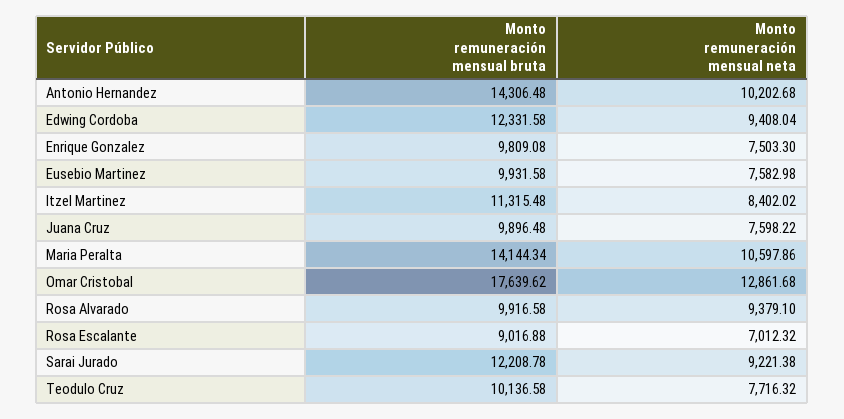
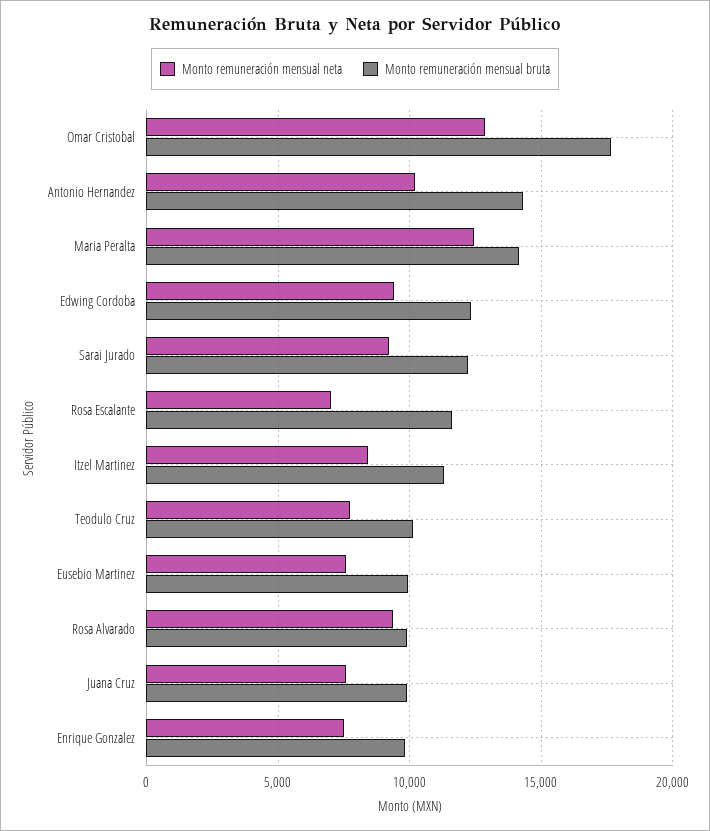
Monto remuneración mensual neta, Maria Peralta: 10597.86 -> 12500
Monto remuneración mensual bruta, Rosa Escalante: 9016.88 -> 11500

